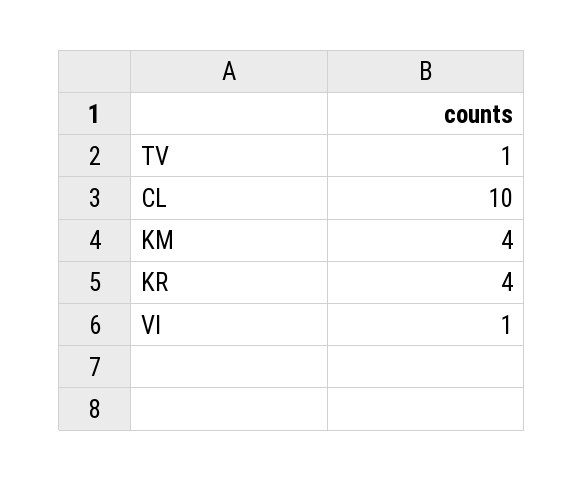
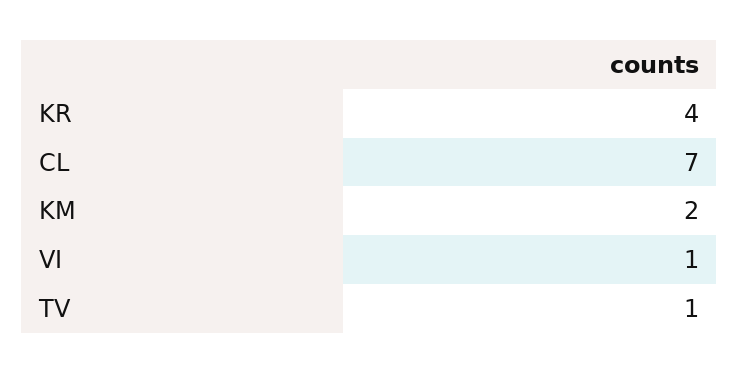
CL: 10 -> 7
KM: 4 -> 2

